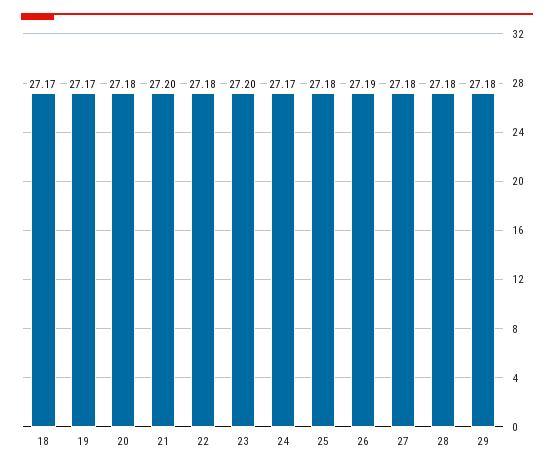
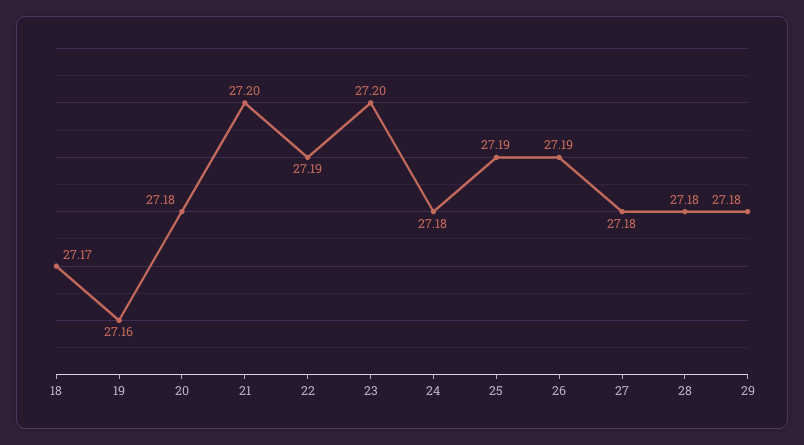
19: 27.17 -> 27.16
22: 27.18 -> 27.19
24: 27.17 -> 27.18
25: 27.18 -> 27.19

